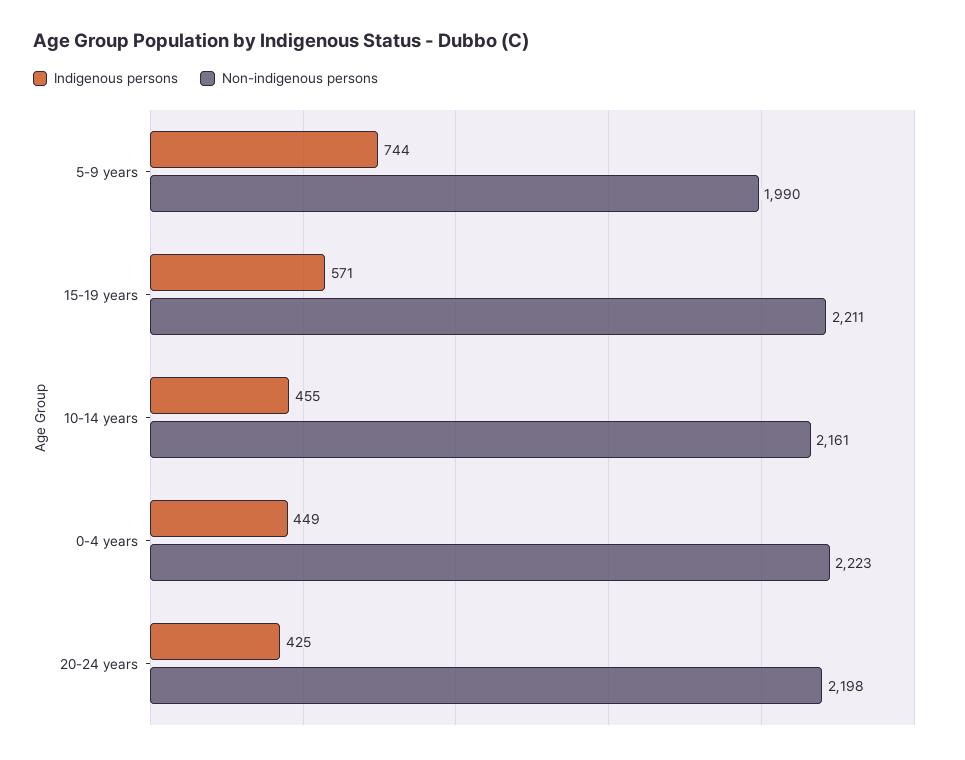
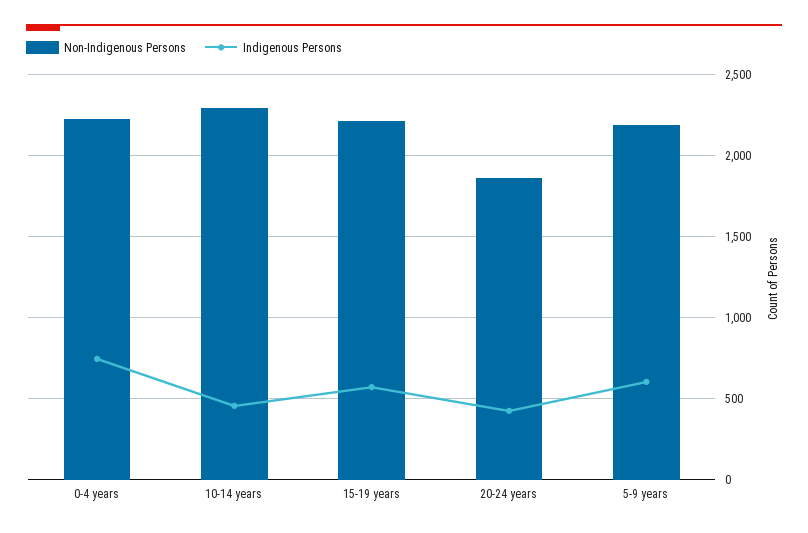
Indigenous persons, 5-9 years: 744 -> 600
Non-indigenous persons, 5-9 years: 1990 -> 2200
Non-indigenous persons, 10-14 years: 2161 -> 2300
Indigenous persons, 0-4 years: 449 -> 750
Non-indigenous persons, 20-24 years: 2198 -> 1850

